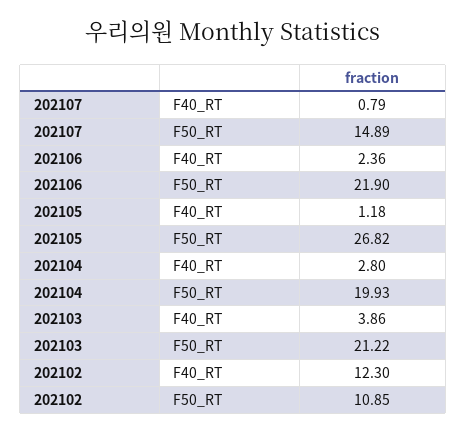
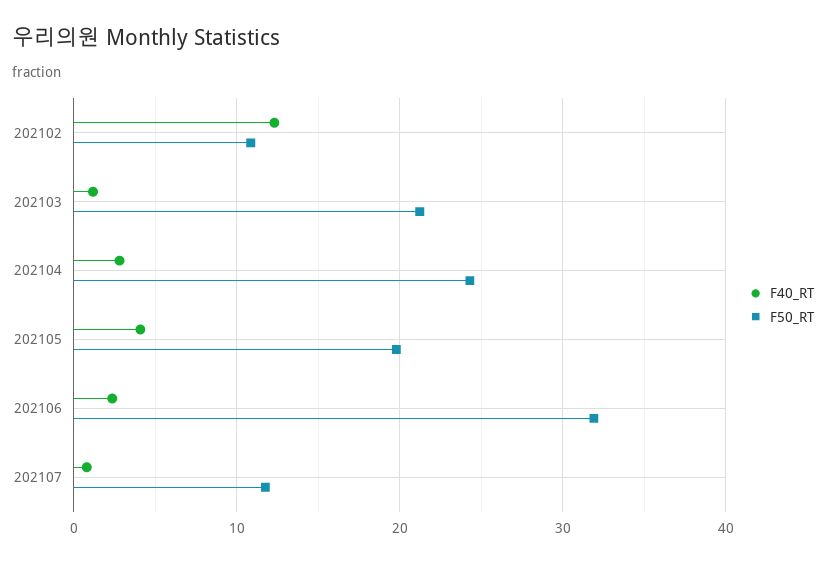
F50_RT, 202107: 14.89 -> 12
F50_RT, 202106: 21.9 -> 32
F40_RT, 202105: 1.18 -> 4
F50_RT, 202105: 26.82 -> 20
F50_RT, 202104: 19.93 -> 24
F40_RT, 202103: 3.86 -> 1

